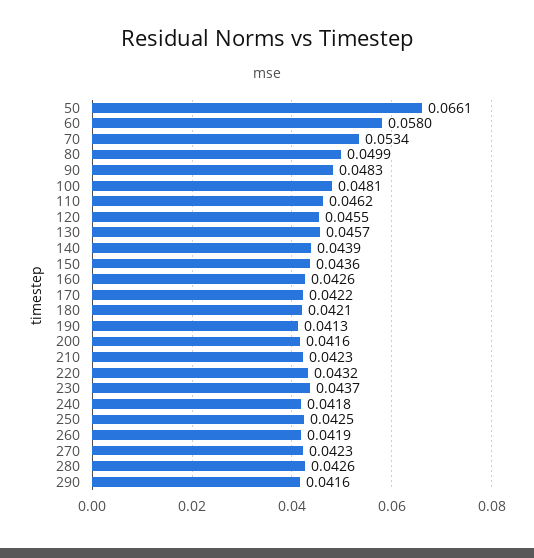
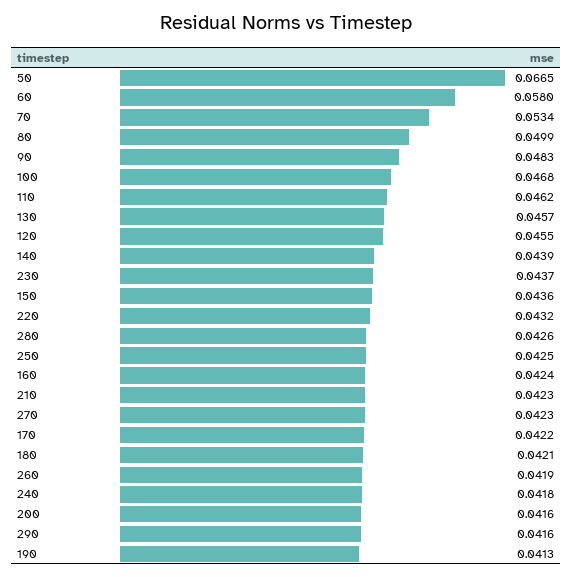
50: 0.0661 -> 0.0665
100: 0.0481 -> 0.0468
160: 0.0426 -> 0.0424

